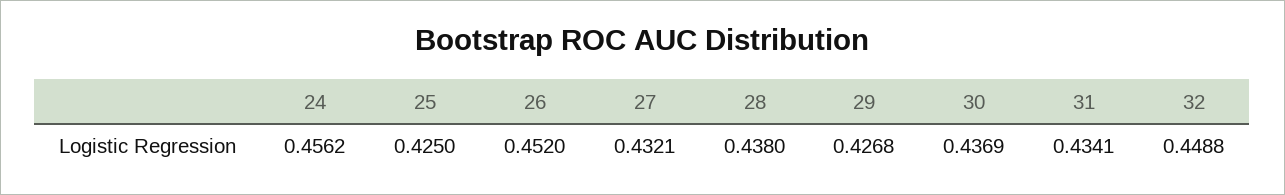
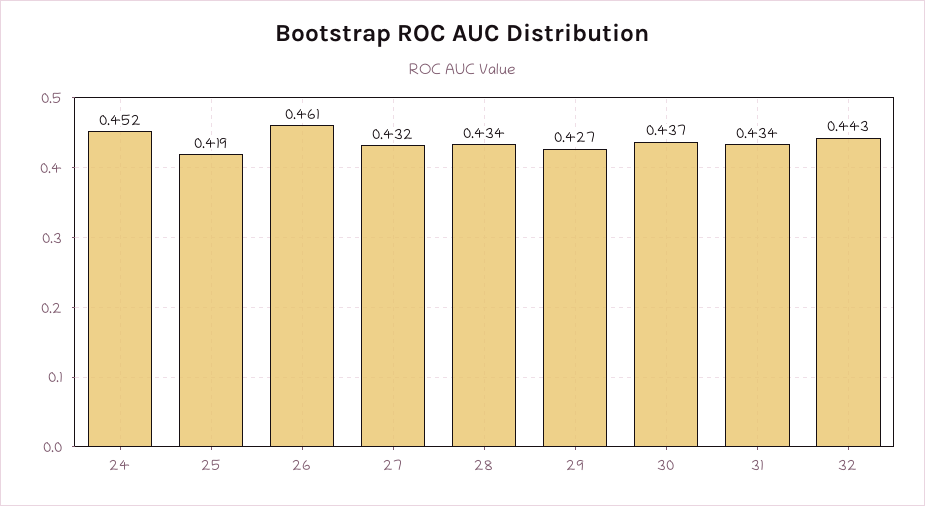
24: 0.4562 -> 0.452
25: 0.425 -> 0.419
26: 0.452 -> 0.461
28: 0.438 -> 0.434
32: 0.4488 -> 0.443

